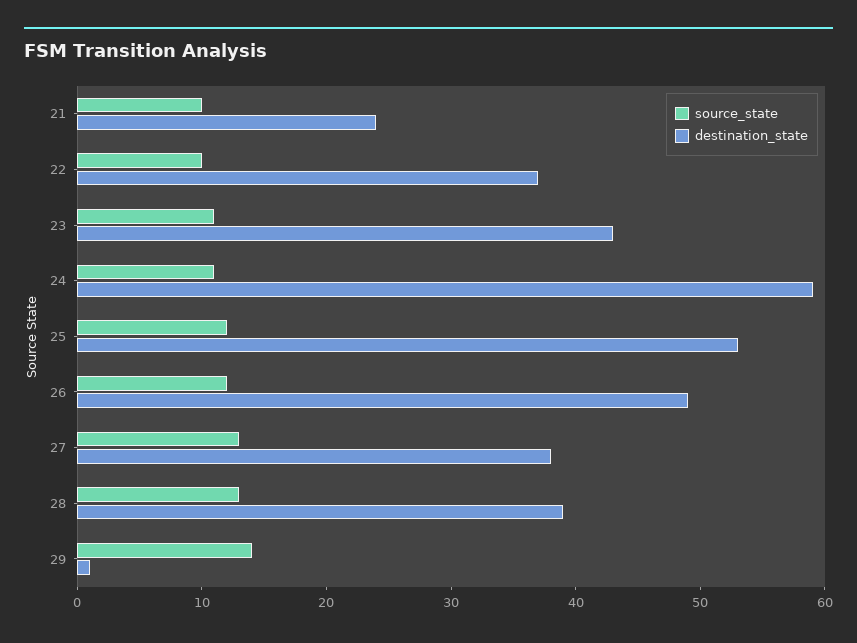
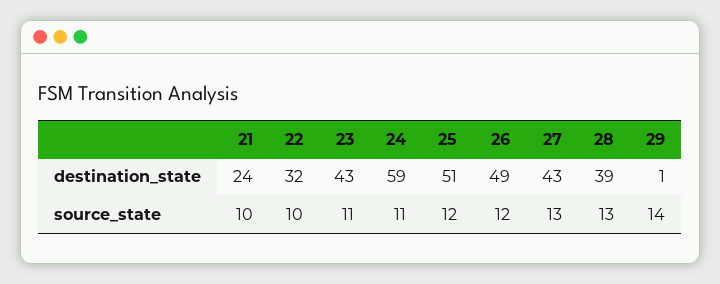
destination_state, 22: 37 -> 32
destination_state, 25: 53 -> 51
destination_state, 27: 38 -> 43

